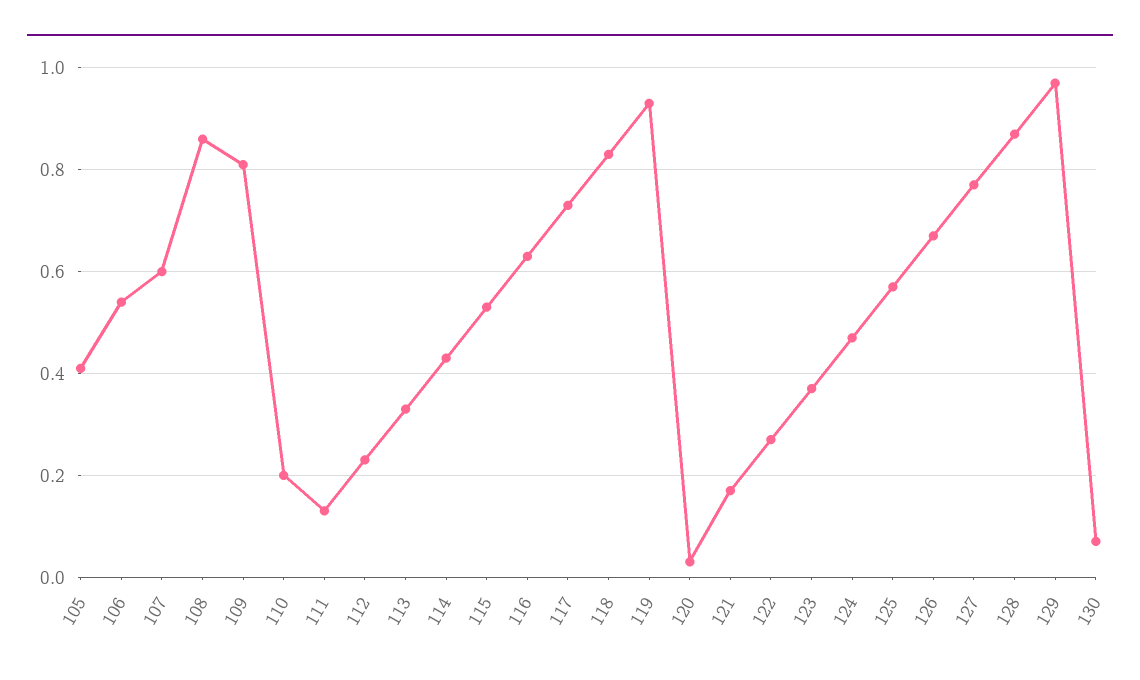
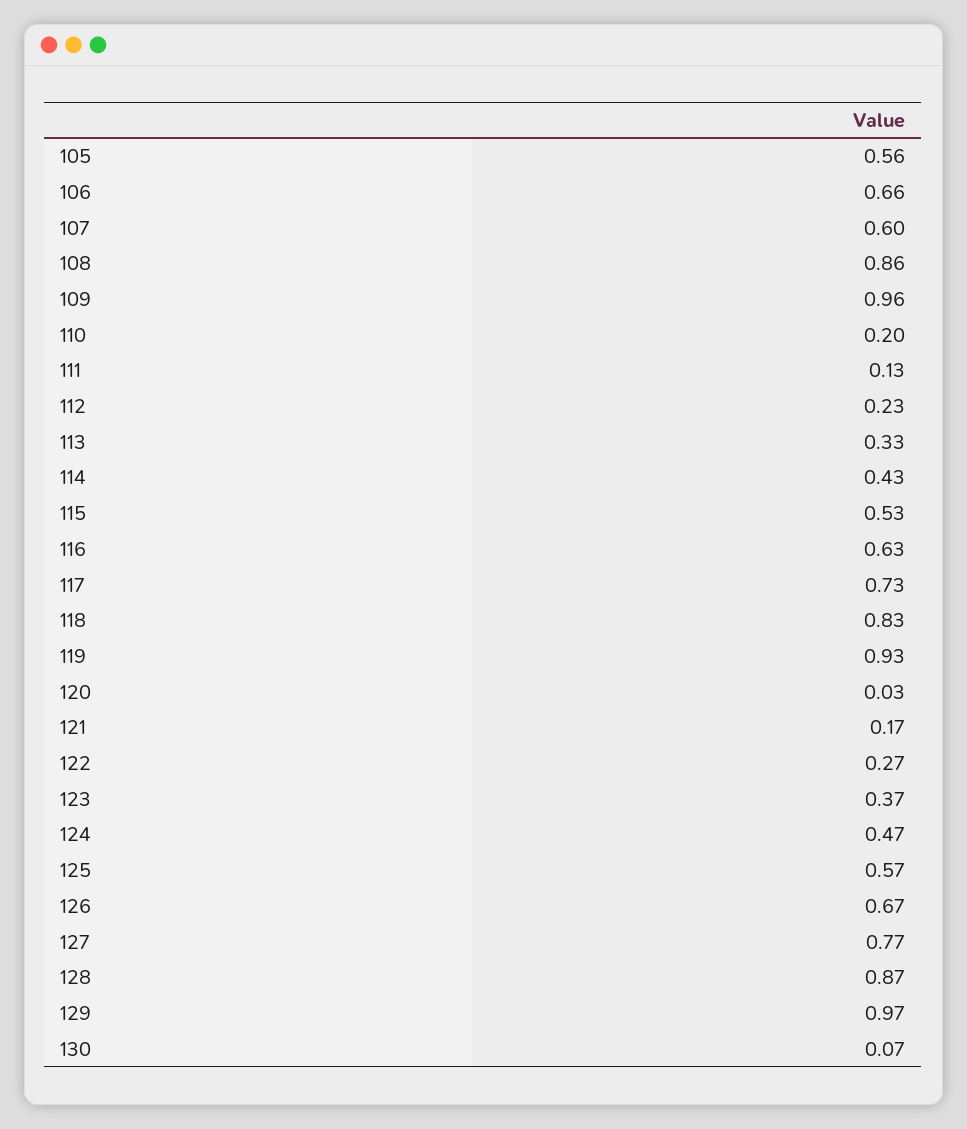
105: 0.4 -> 0.56
106: 0.55 -> 0.66
109: 0.8 -> 0.96

